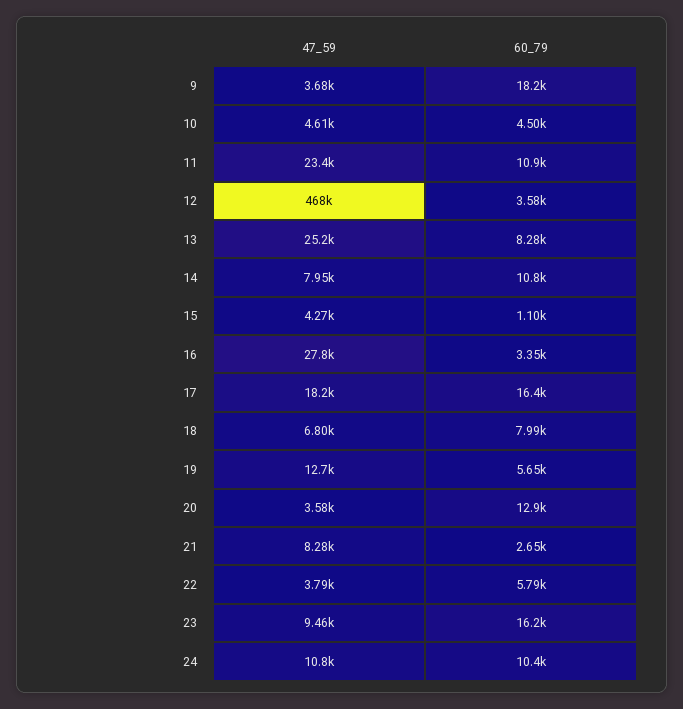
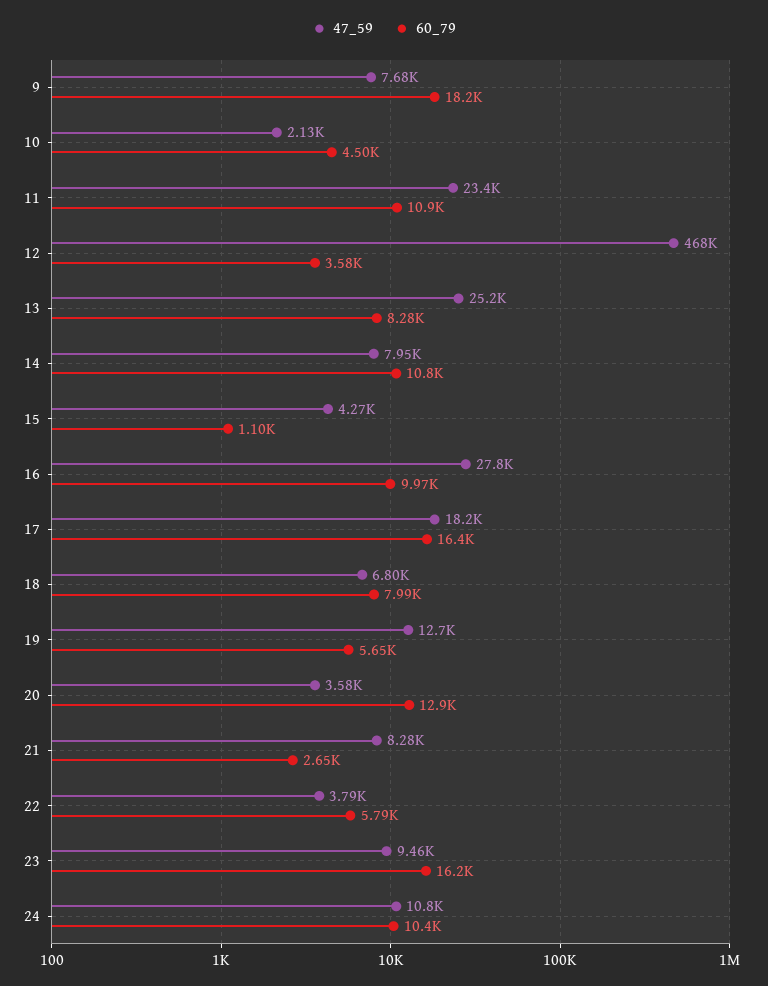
47_59, 9: 3680 -> 7680
47_59, 10: 4610 -> 2130
60_79, 16: 3350 -> 9970

